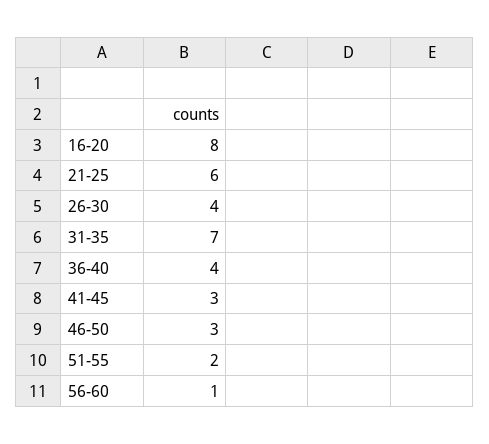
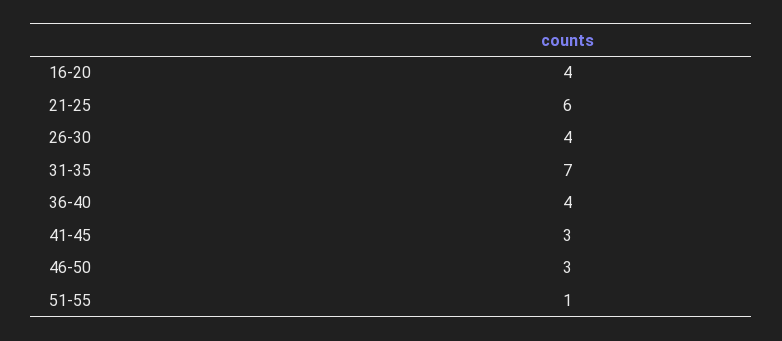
16-20: 8 -> 4
51-55: 2 -> 1
56-60: 1 -> none

